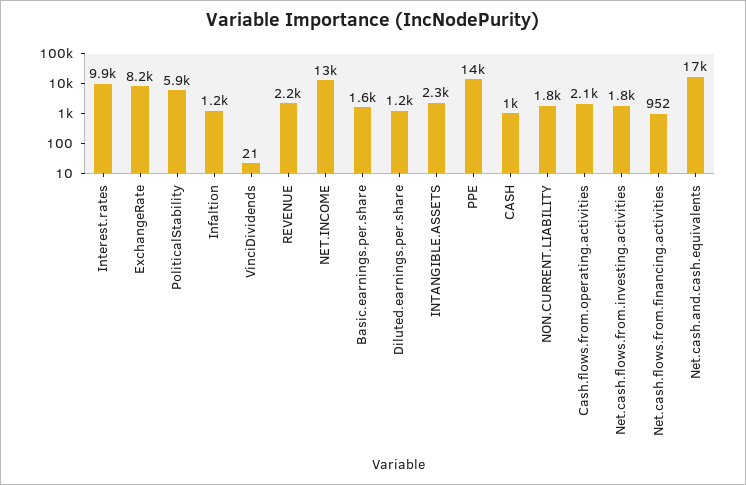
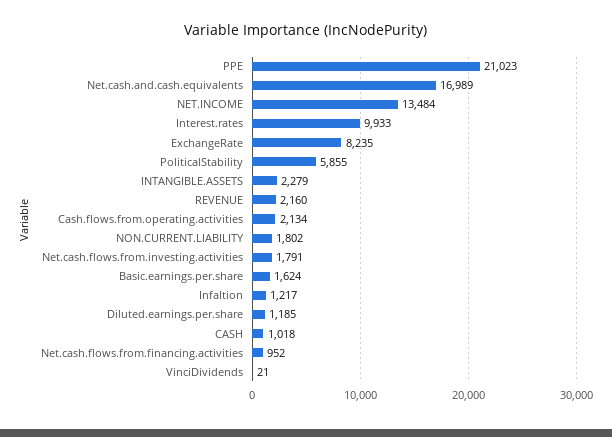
PPE: 14000 -> 21023

